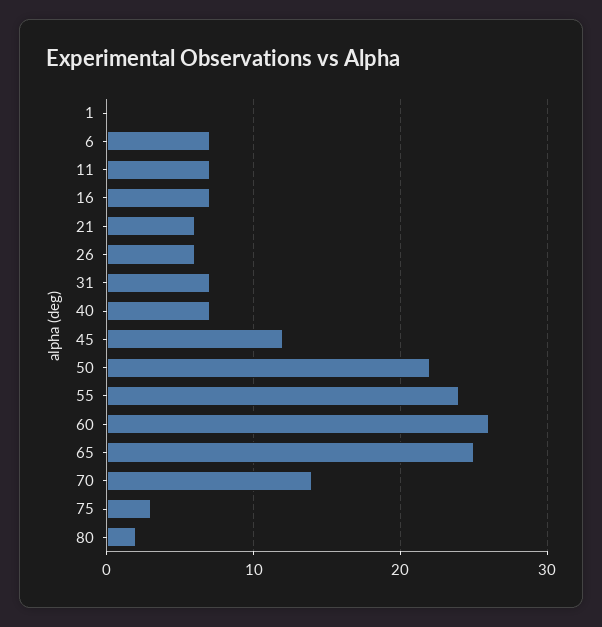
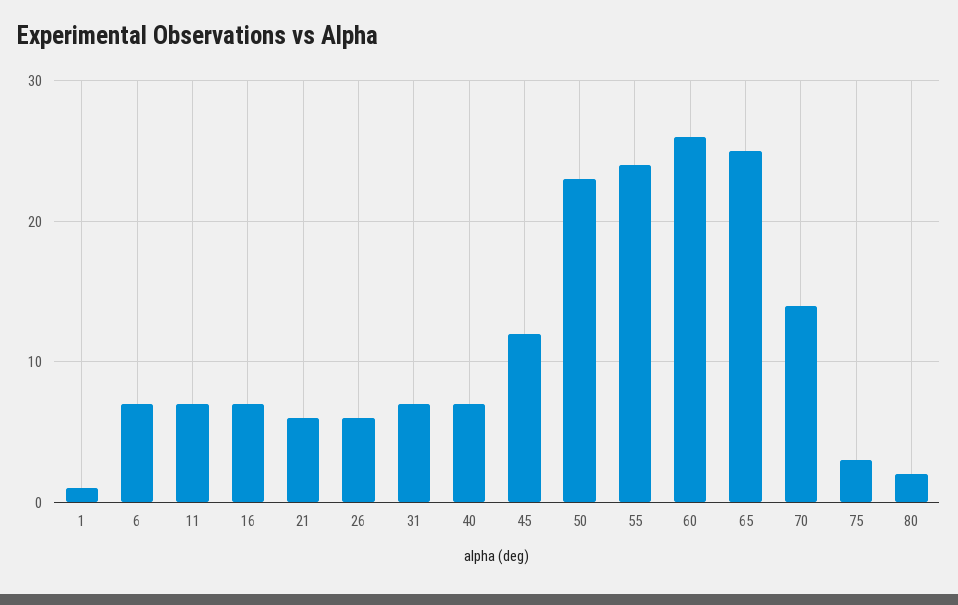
1: 0 -> 1
50: 22 -> 23

